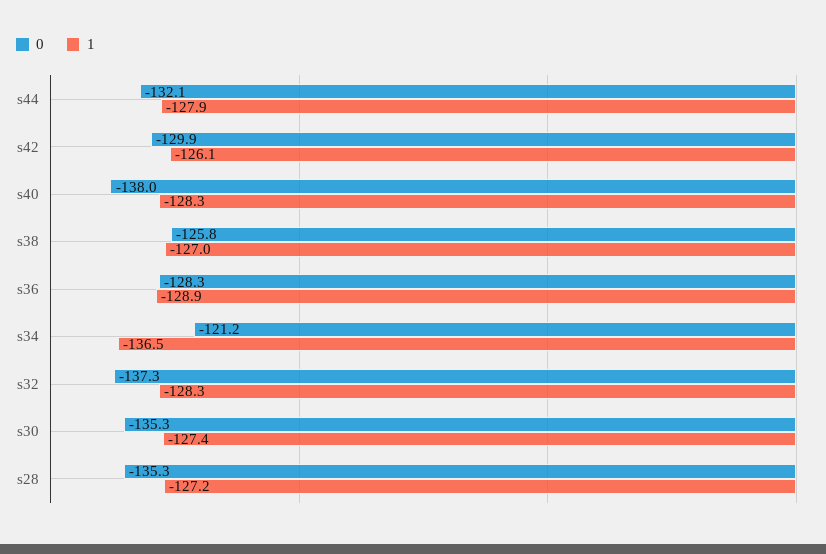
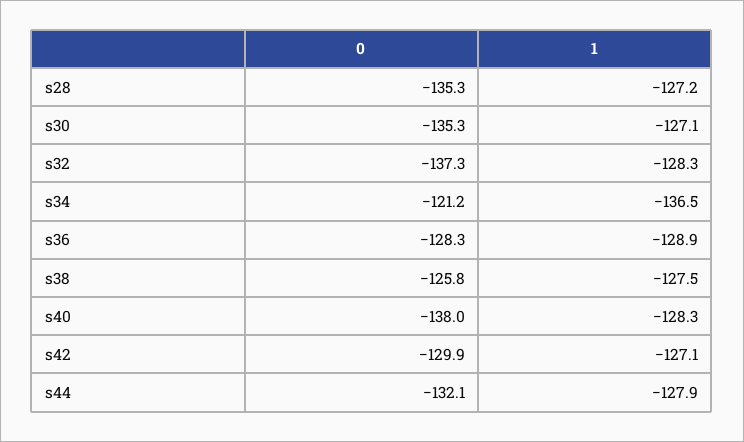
1, s42: -126.1 -> -127.1
1, s38: -127 -> -127.5
1, s30: -127.4 -> -127.1

